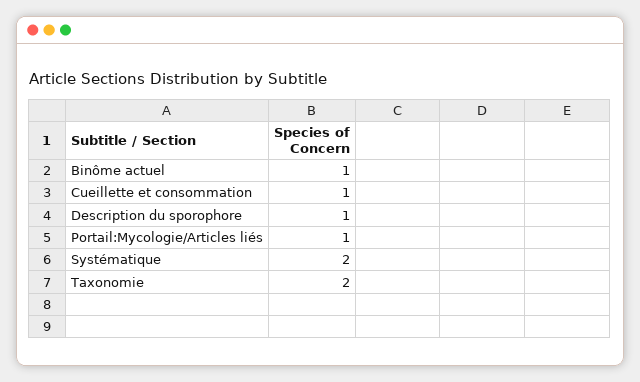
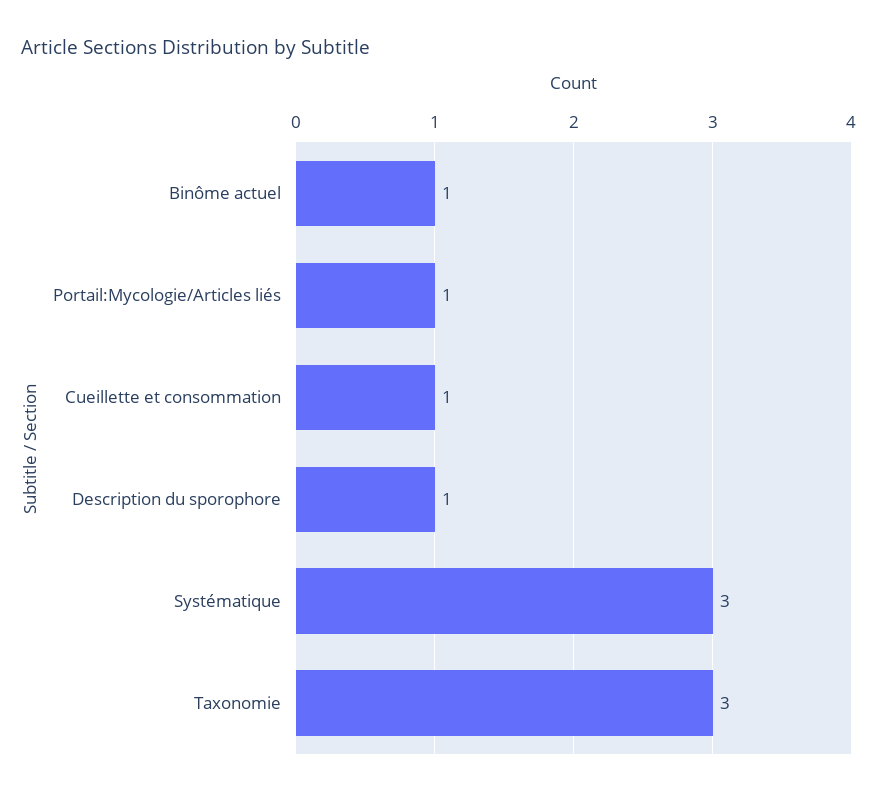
Systématique: 2 -> 3
Taxonomie: 2 -> 3

